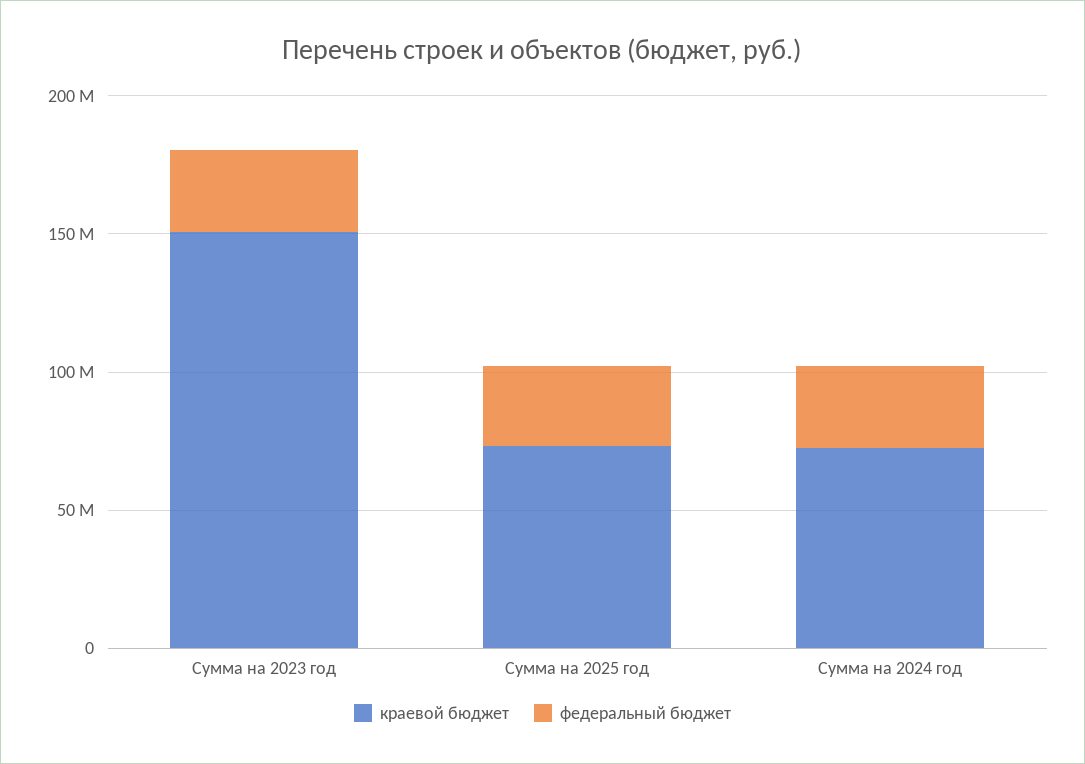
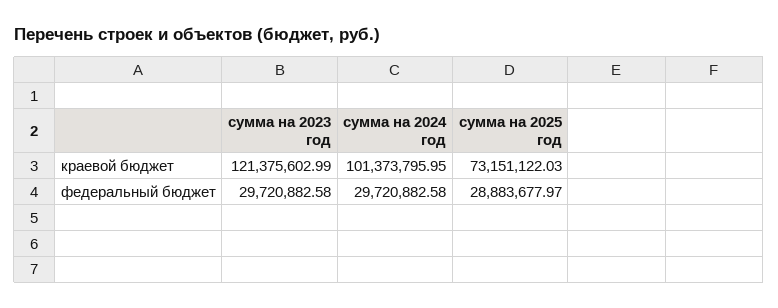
краевой бюджет, Сумма на 2023 год: 150000000 -> 121375602.99
краевой бюджет, Сумма на 2024 год: 70000000 -> 101373795.95

